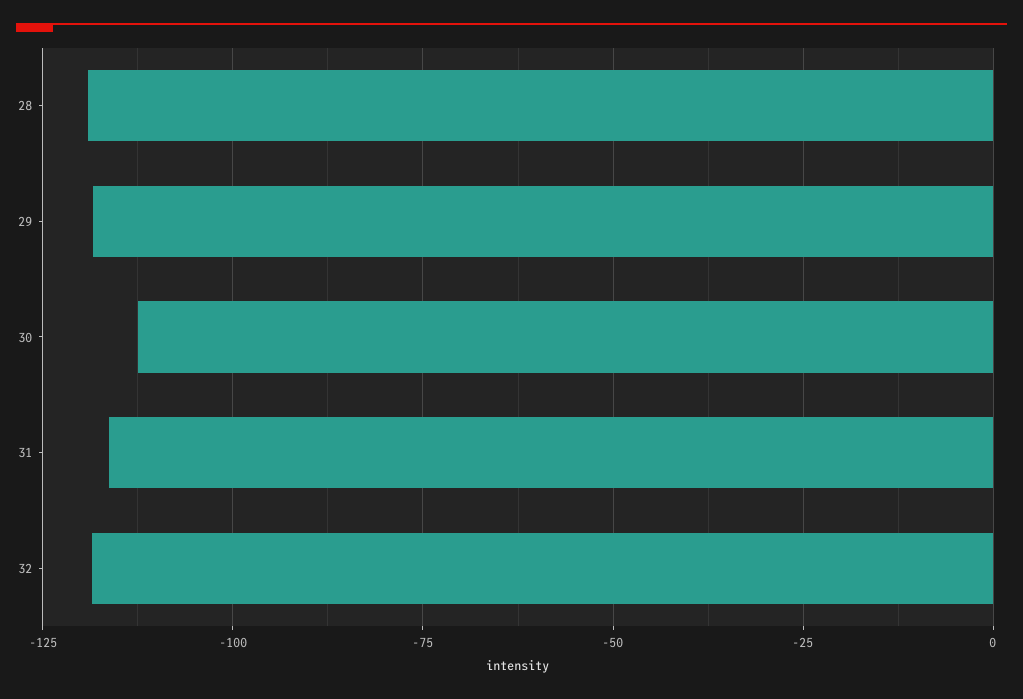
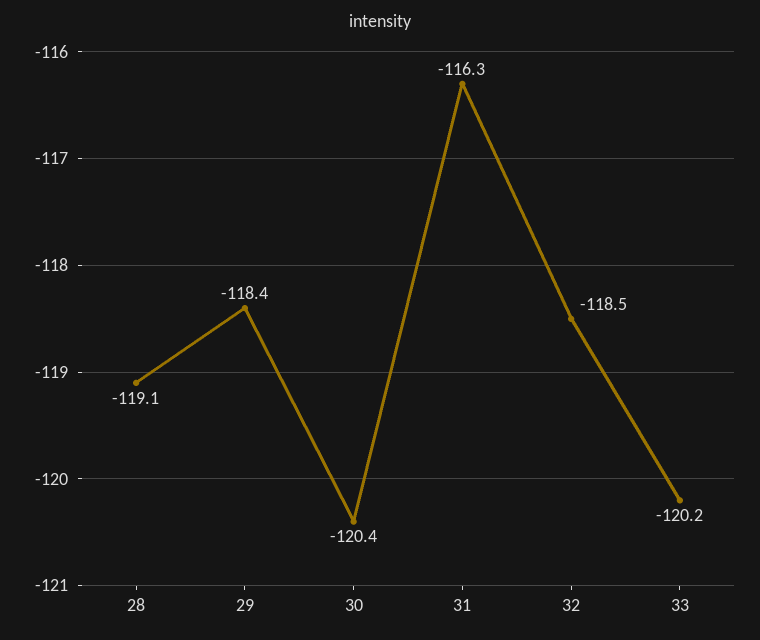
30: -112.5 -> -120.4
33: none -> -120.2

